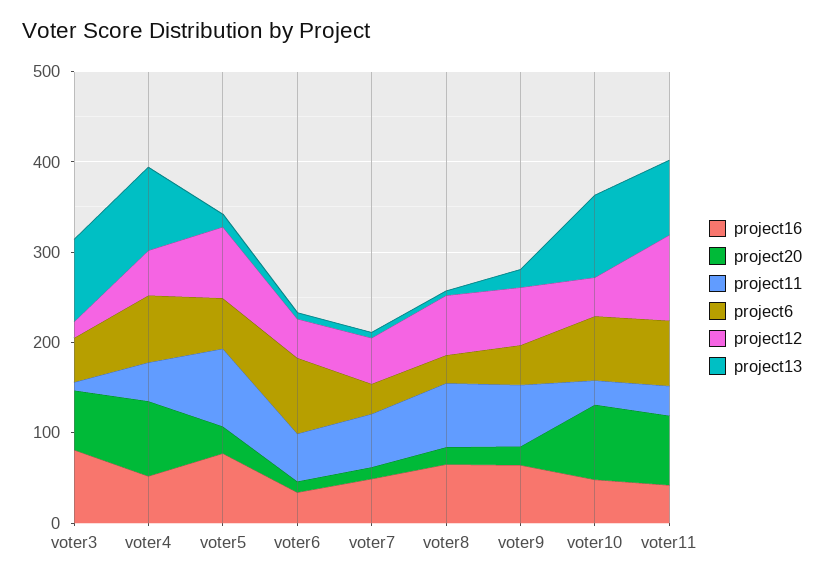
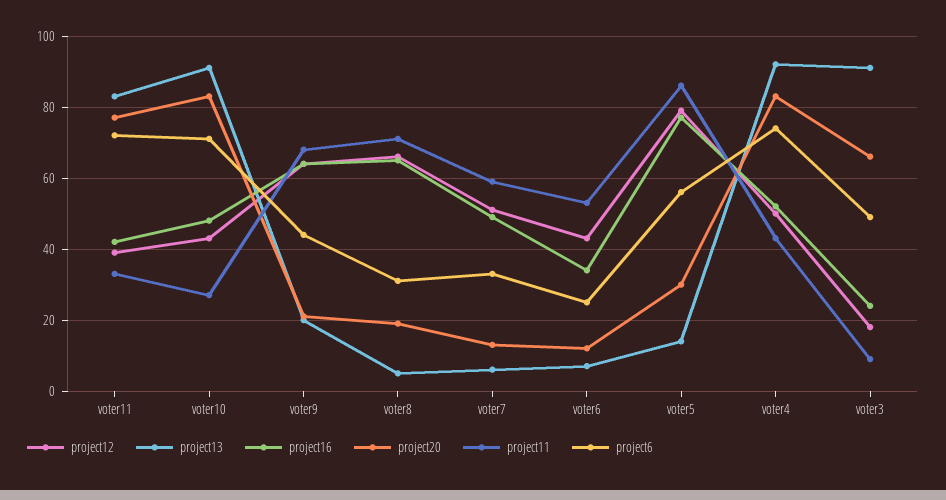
project16, voter3: 80 -> 25
project6, voter6: 80 -> 25
project12, voter11: 100 -> 40

